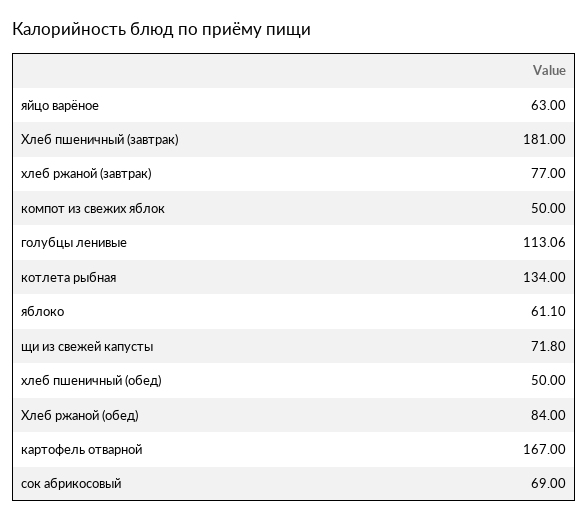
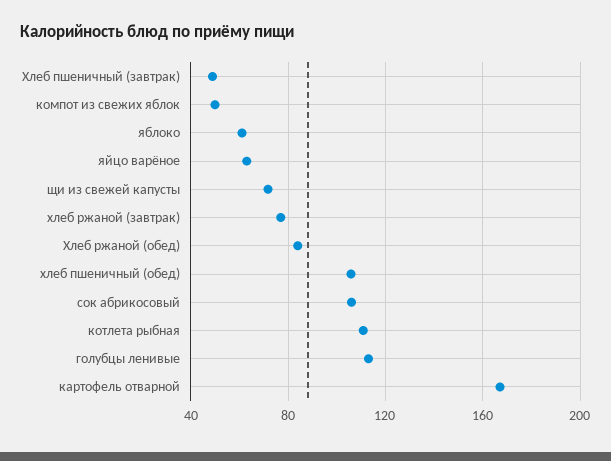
Хлеб пшеничный (завтрак): 181 -> 50
котлета рыбная: 134 -> 110
хлеб пшеничный (обед): 50 -> 105
сок абрикосовый: 69 -> 105

